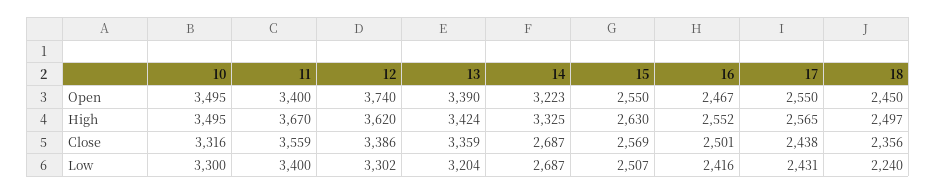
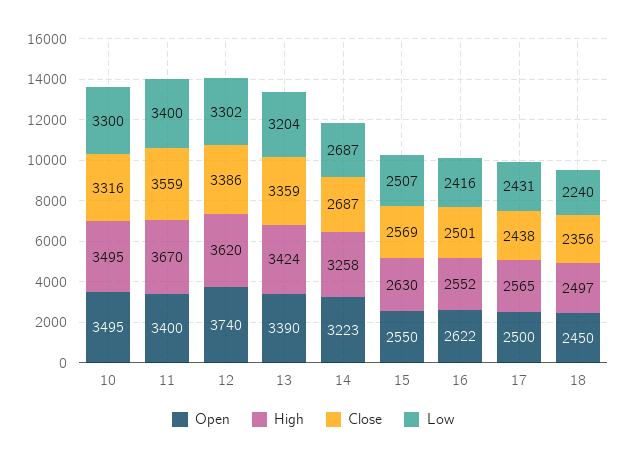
Open, 16: 2467 -> 2622
Open, 17: 2550 -> 2500
High, 14: 3325 -> 3258

